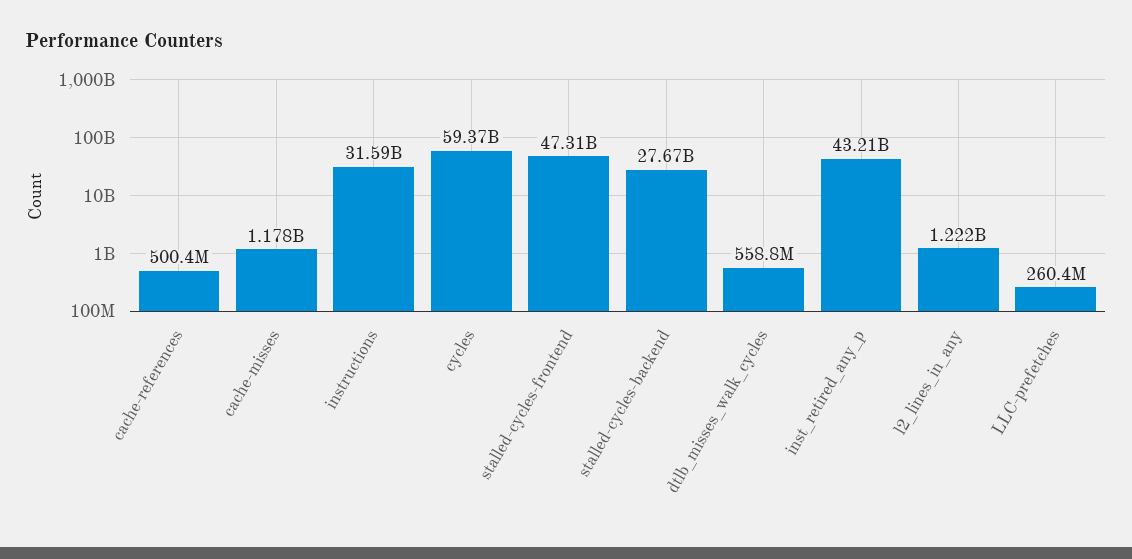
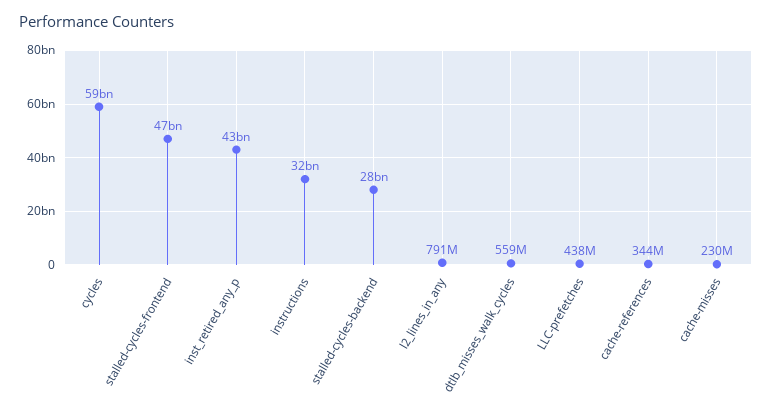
cache-references: 500400000 -> 344000000
cache-misses: 1178000000 -> 230000000
l2_lines_in_any: 1222000000 -> 791000000
LLC-prefetches: 260400000 -> 438000000

